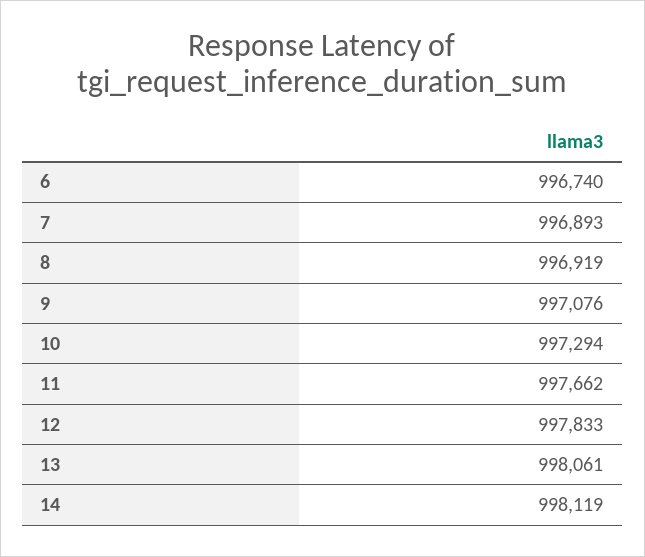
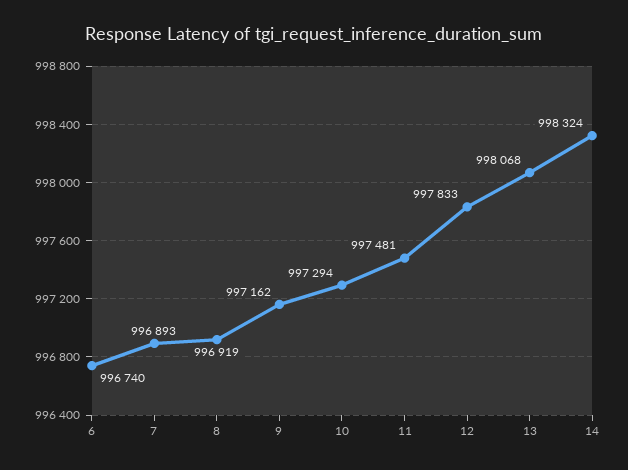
9: 997076 -> 997162
11: 997662 -> 997481
13: 998061 -> 998068
14: 998119 -> 998324

